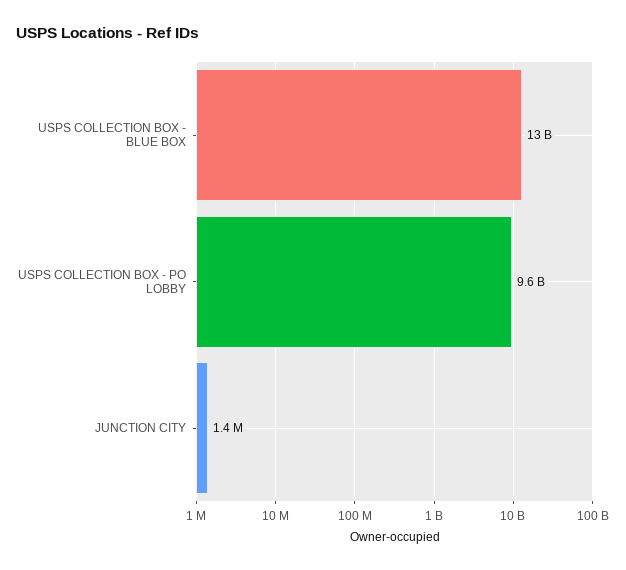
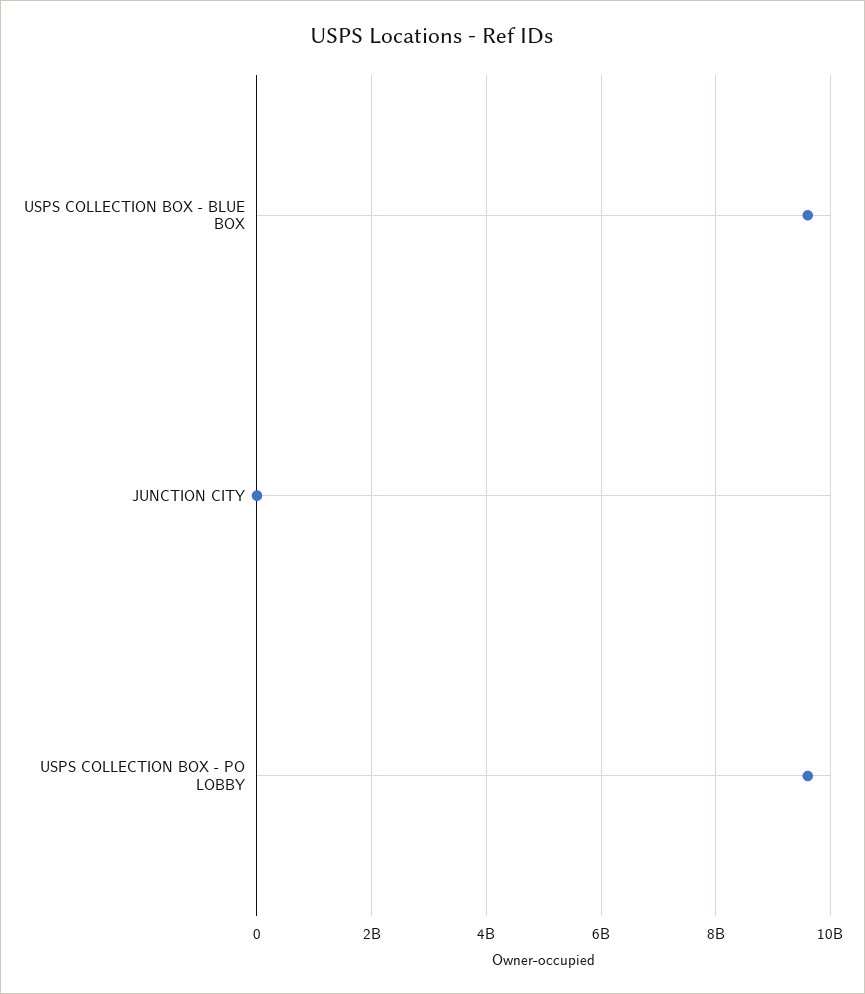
USPS COLLECTION BOX - BLUE BOX: 13000000000 -> 9600000000

